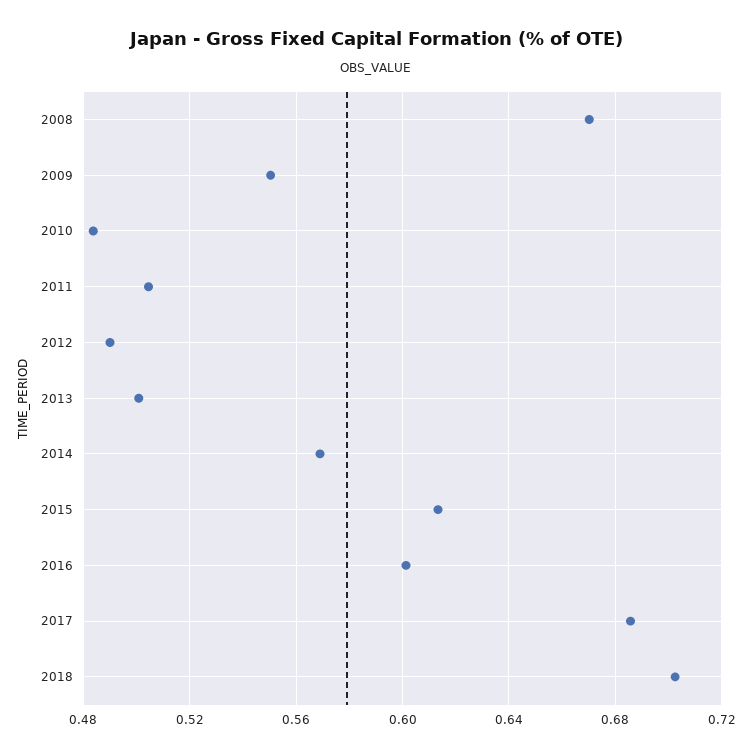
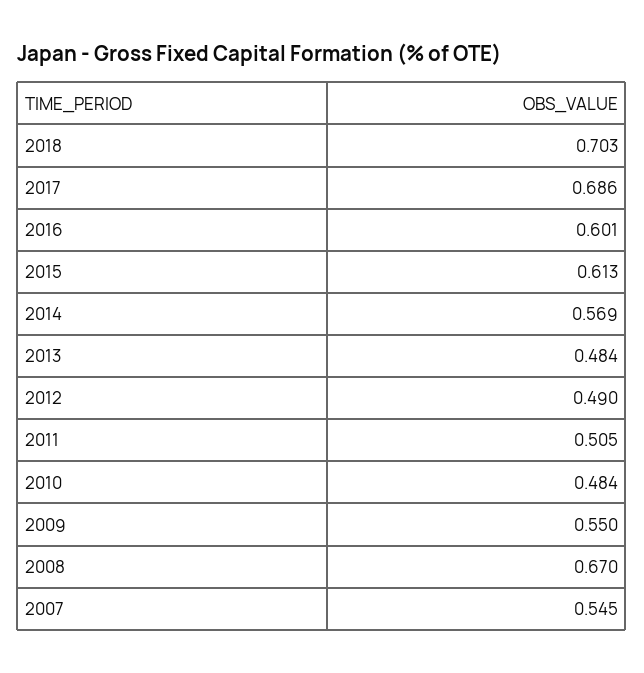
2013: 0.5 -> 0.484
2007: none -> 0.545

